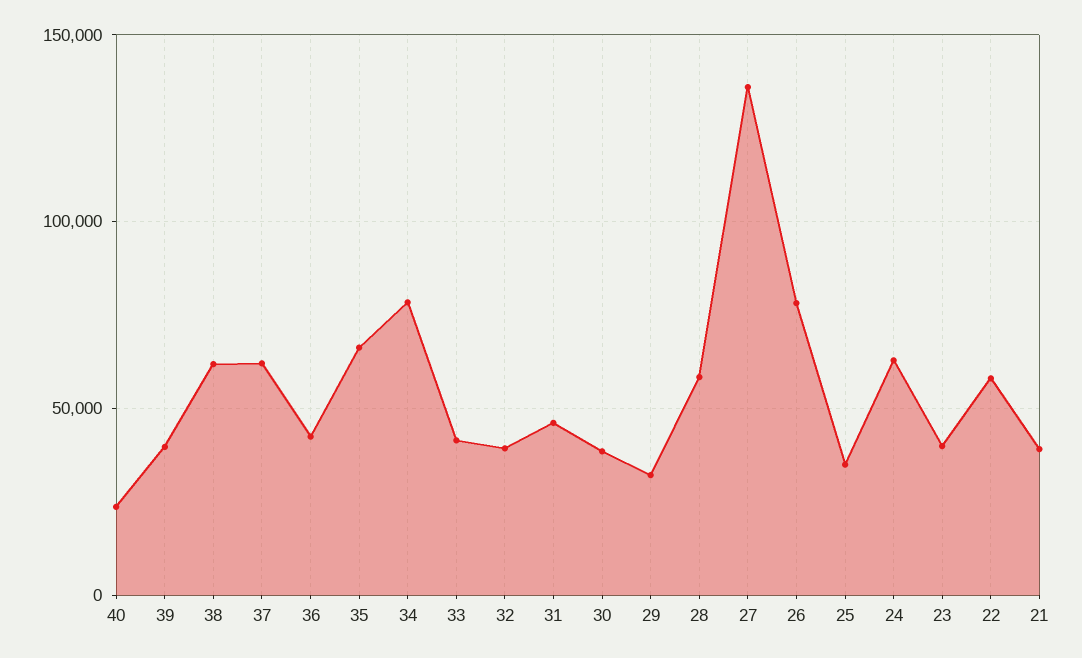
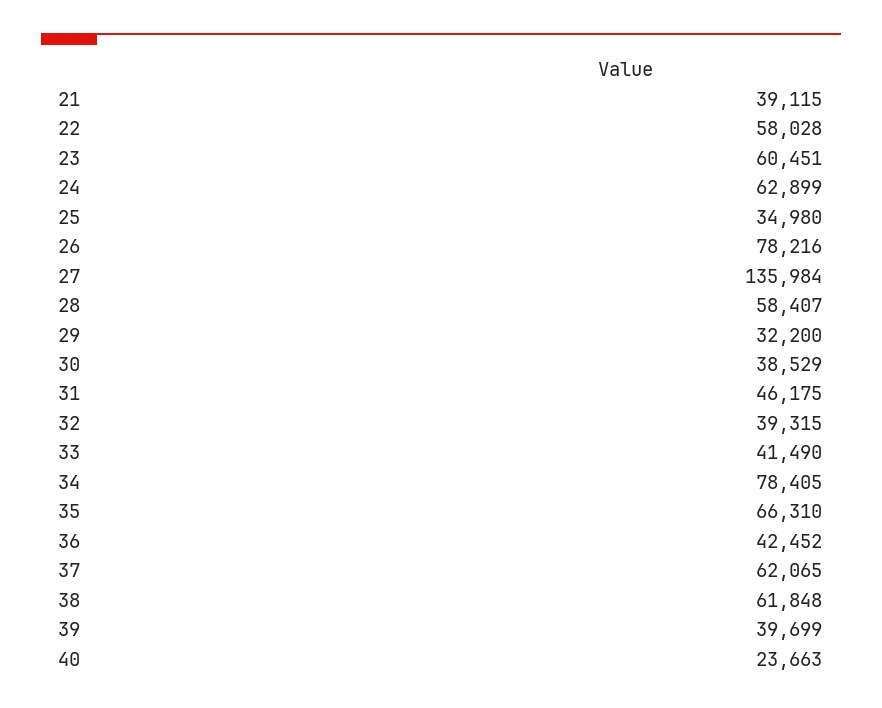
23: 40000 -> 60451

